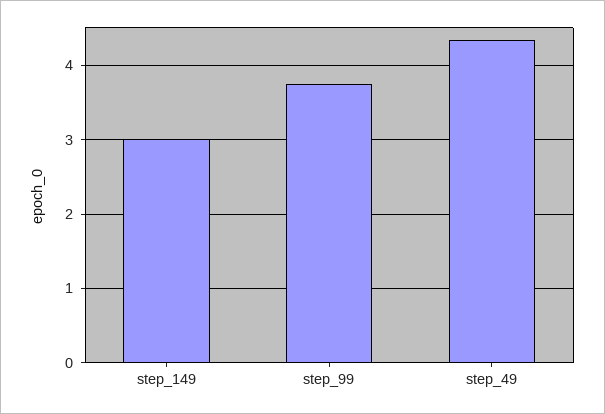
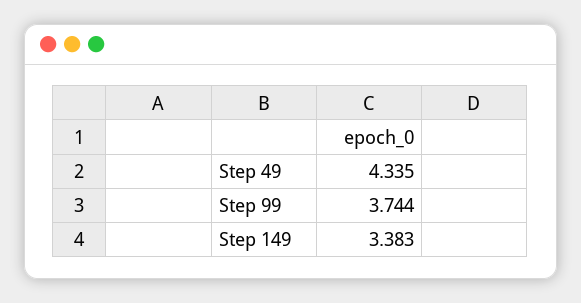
step_149: 3 -> 3.383

